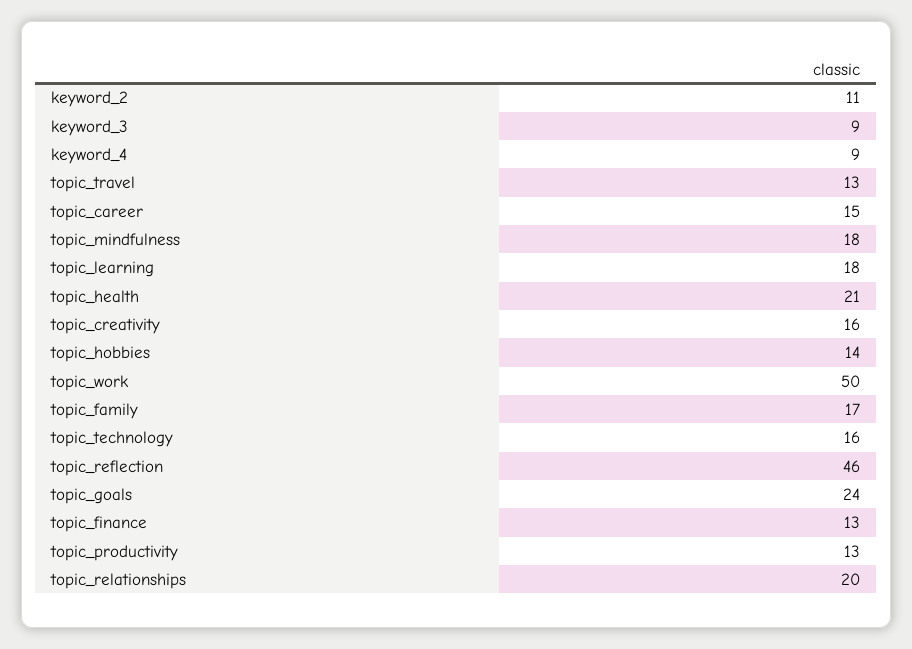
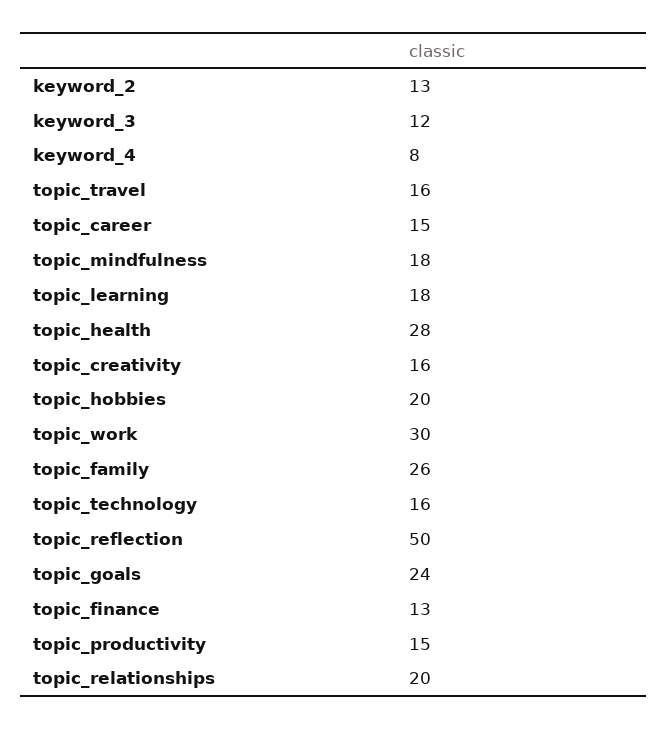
keyword_2: 11 -> 13
keyword_3: 9 -> 12
keyword_4: 9 -> 8
topic_travel: 13 -> 16
topic_health: 21 -> 28
topic_hobbies: 14 -> 20
topic_work: 50 -> 30
topic_family: 17 -> 26
topic_reflection: 46 -> 50
topic_productivity: 13 -> 15

